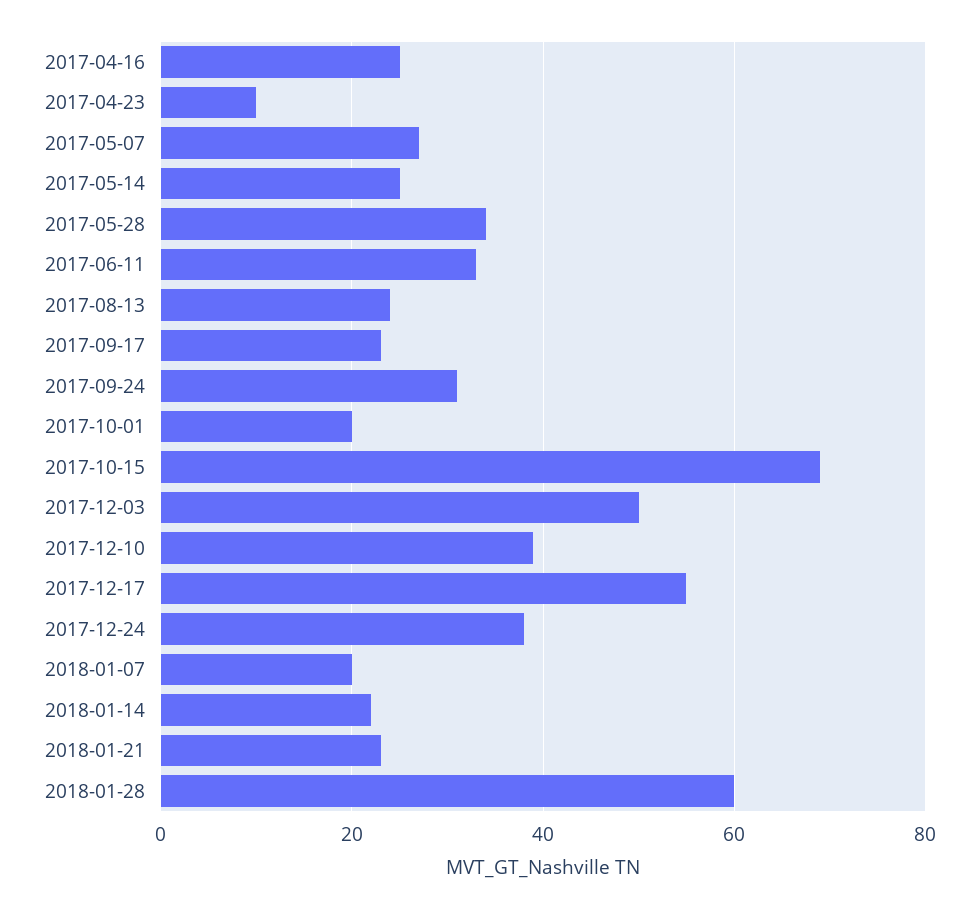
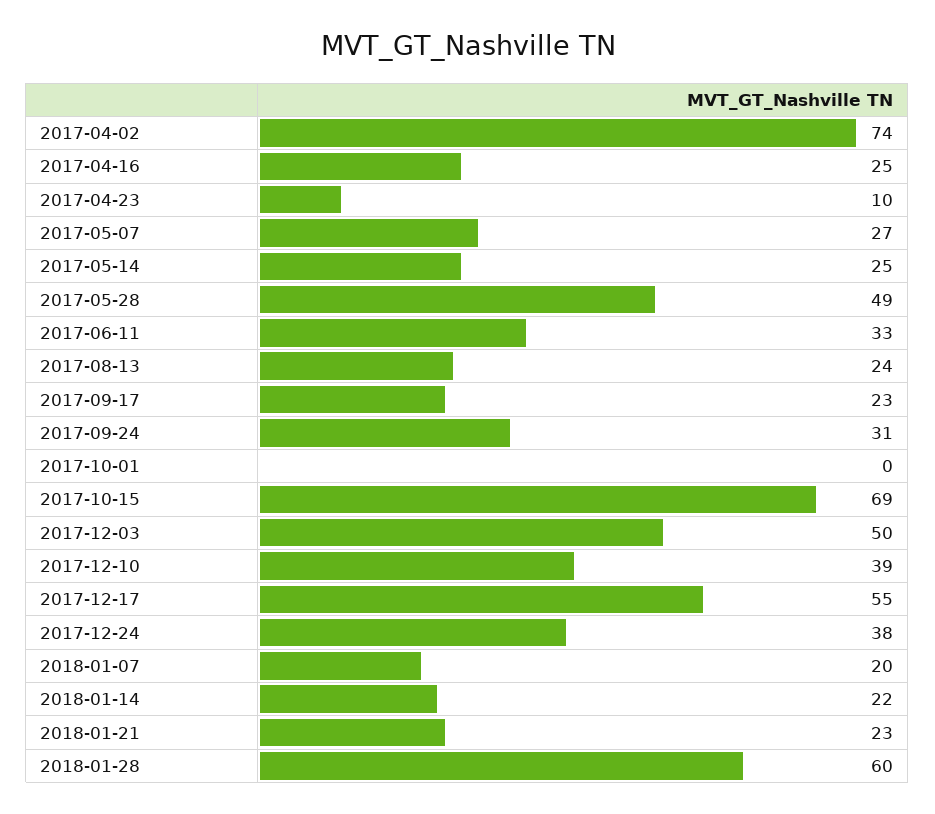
2017-05-28: 35 -> 49
2017-10-01: 20 -> 0
2017-04-02: none -> 74

